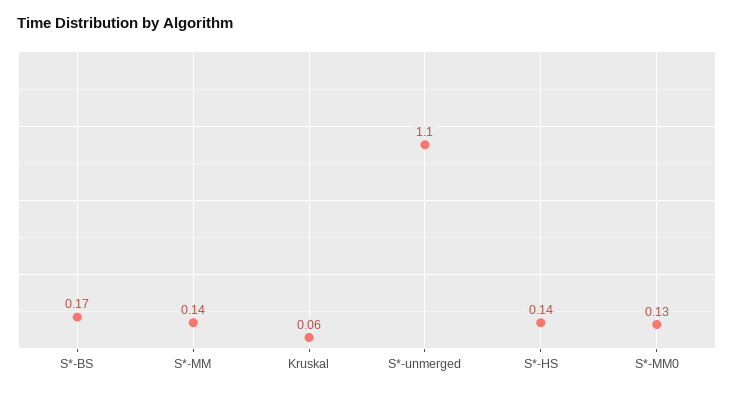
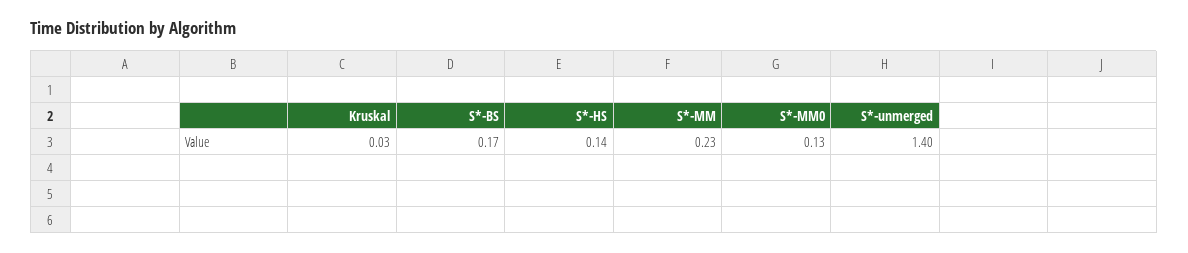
S*-MM: 0.14 -> 0.23
Kruskal: 0.06 -> 0.03
S*-unmerged: 1.1 -> 1.4

